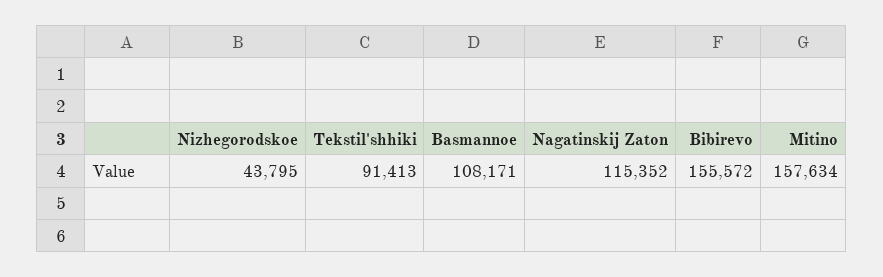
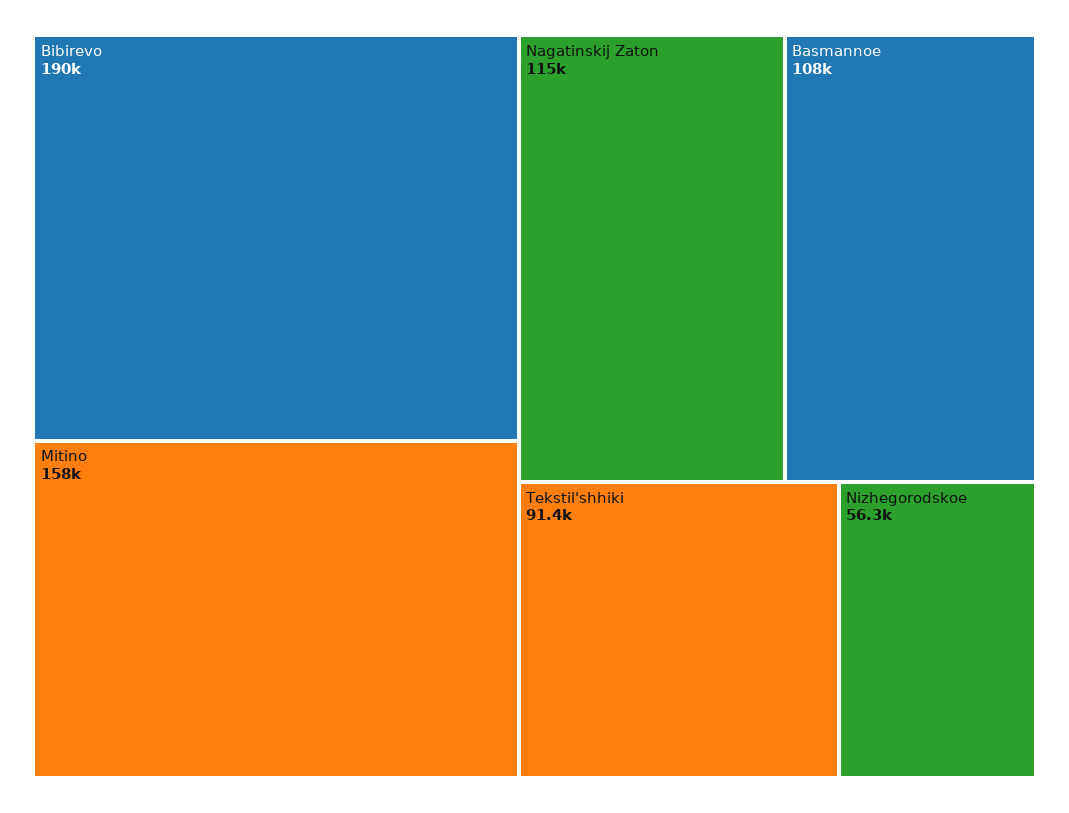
Nizhegorodskoe: 43795 -> 56300
Bibirevo: 155572 -> 190000

